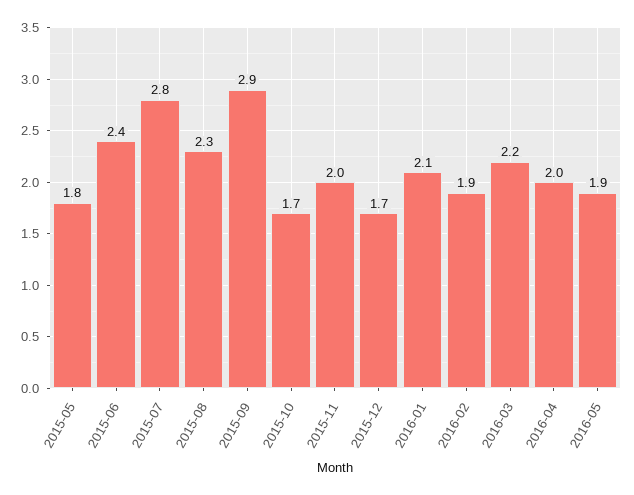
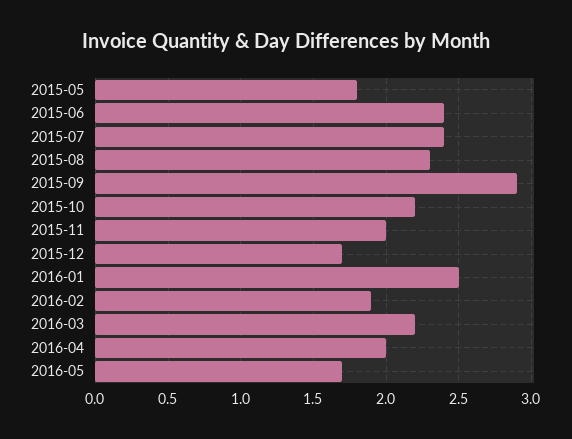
2015-07: 2.8 -> 2.4
2015-10: 1.7 -> 2.2
2016-01: 2.1 -> 2.5
2016-05: 1.9 -> 1.7

